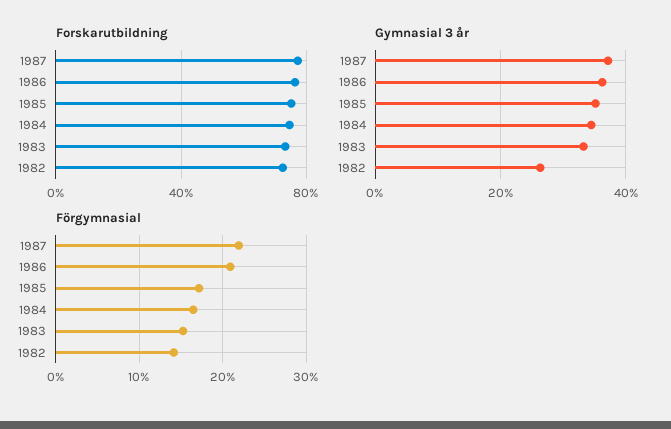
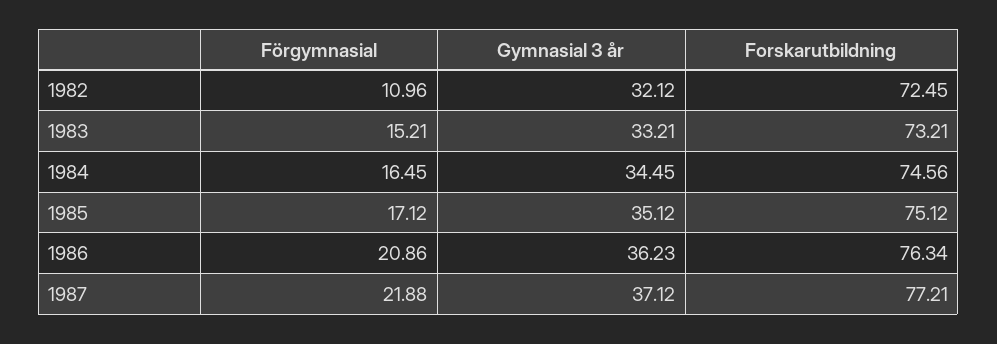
Gymnasial 3 år, 1982: 26 -> 32.12
Förgymnasial, 1982: 14 -> 10.96

